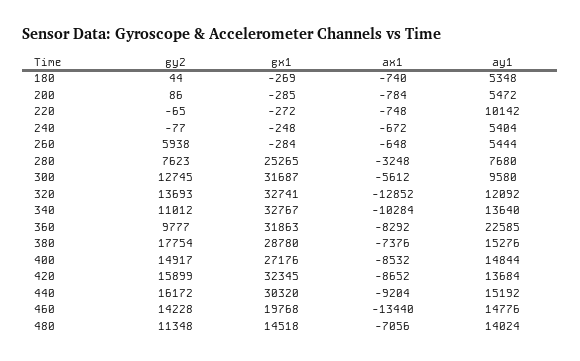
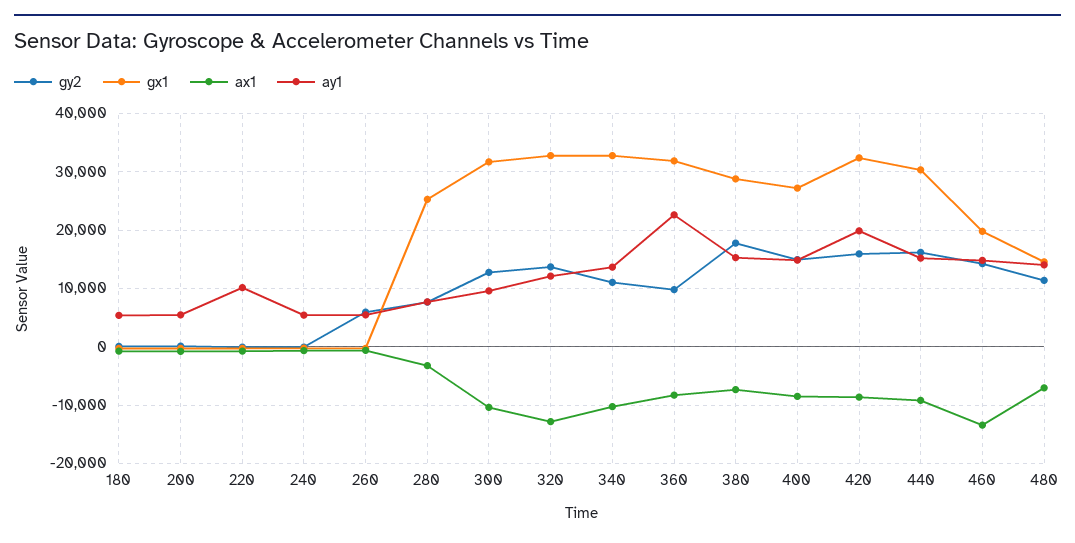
ax1, 300: -5612 -> -10000
ay1, 420: 13684 -> 20000

